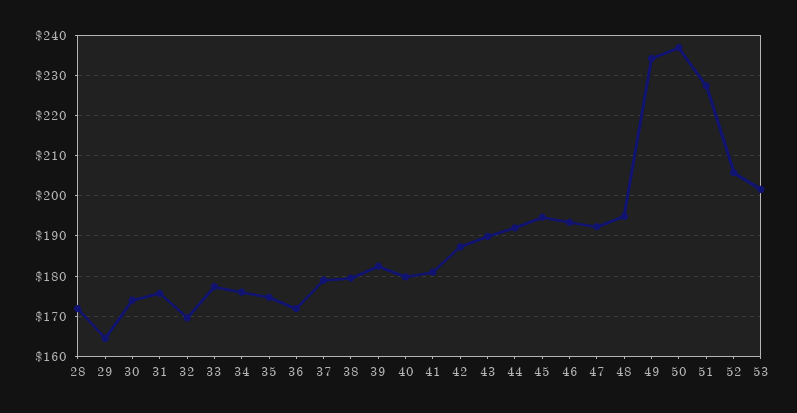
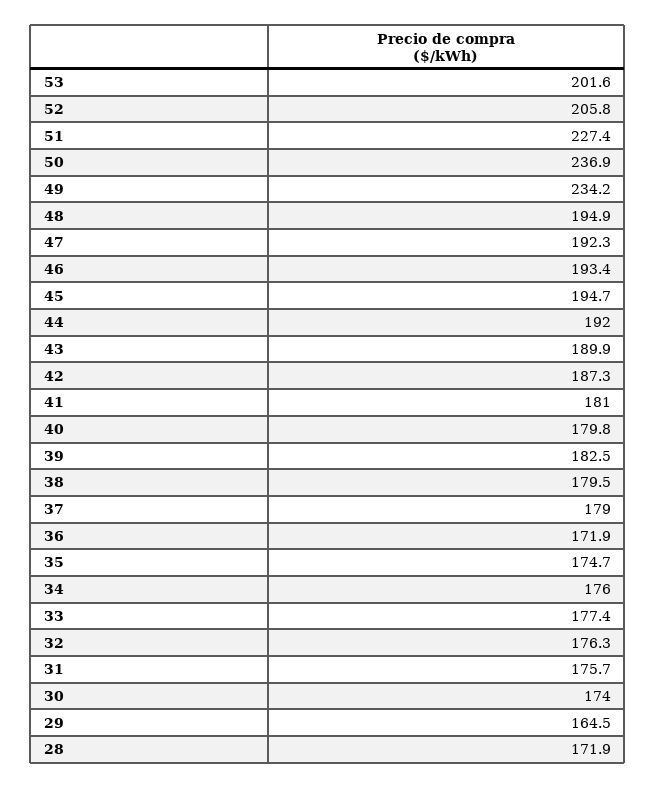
32: 170 -> 176.3

